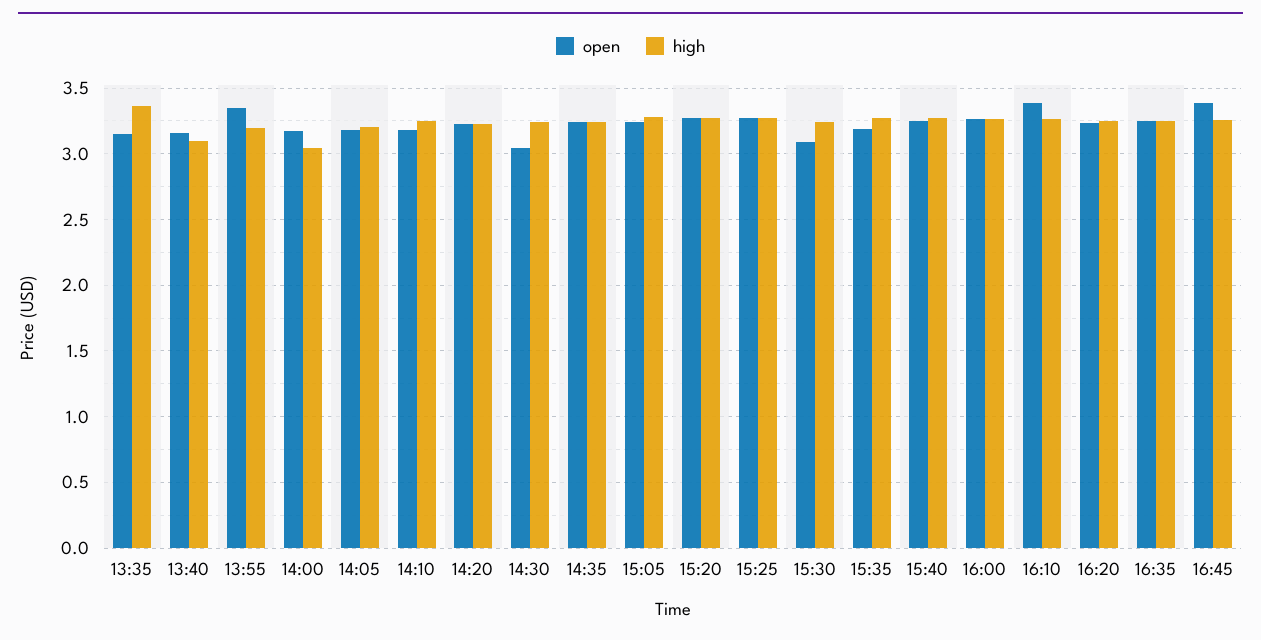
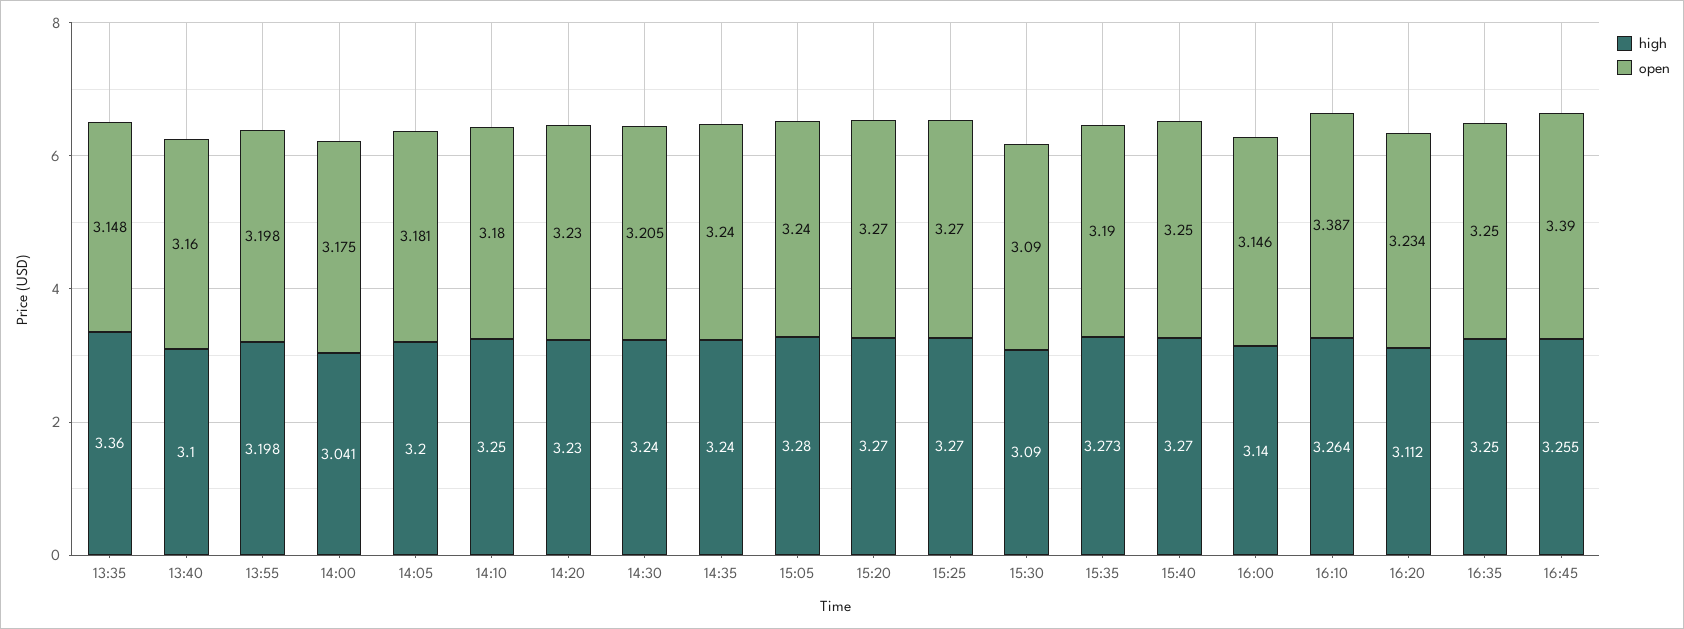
open, 13:55: 3.35 -> 3.198
open, 14:30: 3.05 -> 3.205
high, 15:30: 3.25 -> 3.09
open, 16:00: 3.25 -> 3.146
high, 16:00: 3.25 -> 3.14
high, 16:20: 3.25 -> 3.112

